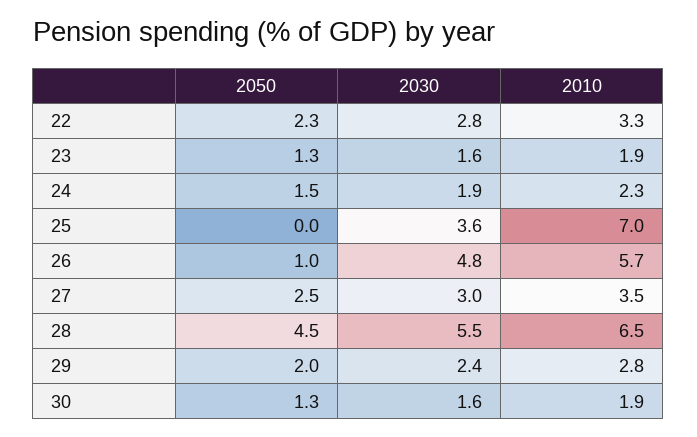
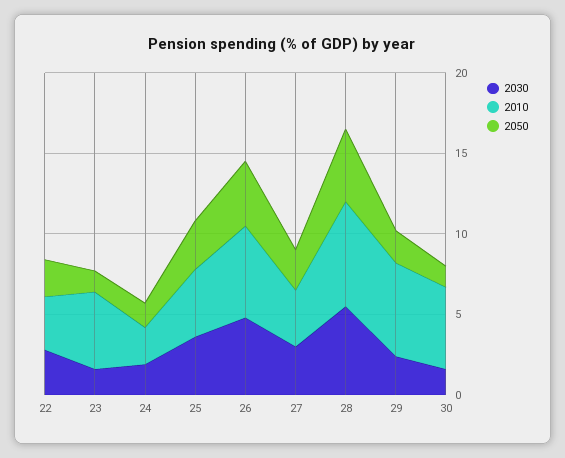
2010, 23: 1.9 -> 5
2050, 25: 0 -> 3
2010, 25: 7 -> 4
2050, 26: 1 -> 4
2010, 29: 2.8 -> 6
2010, 30: 1.9 -> 5

